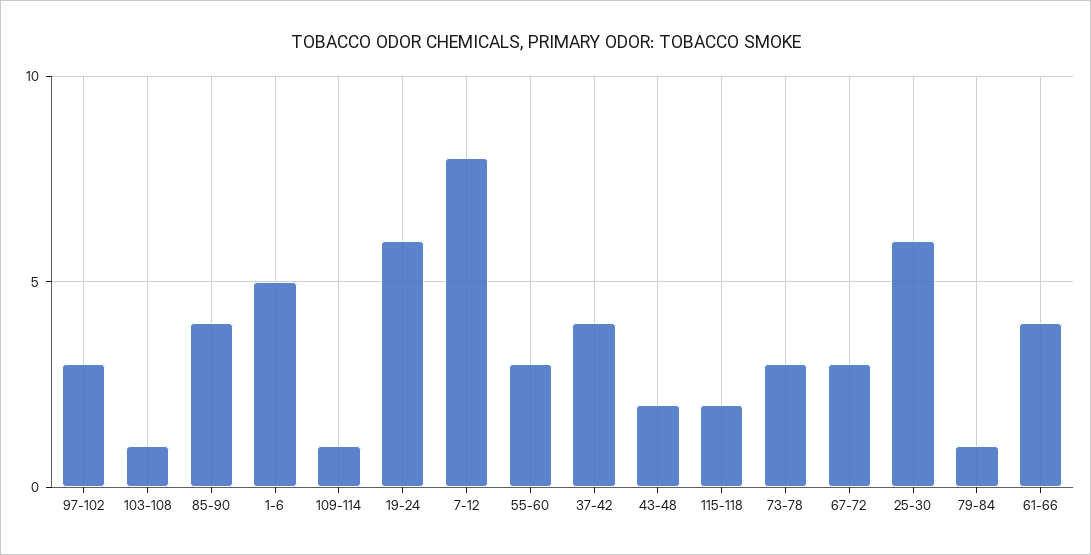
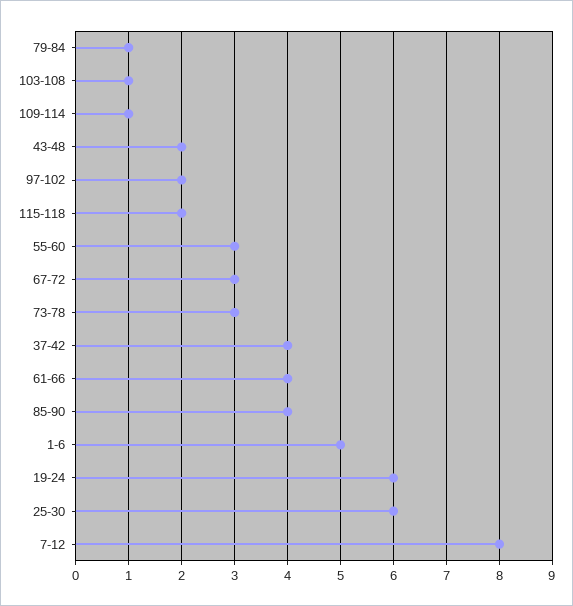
97-102: 3 -> 2

